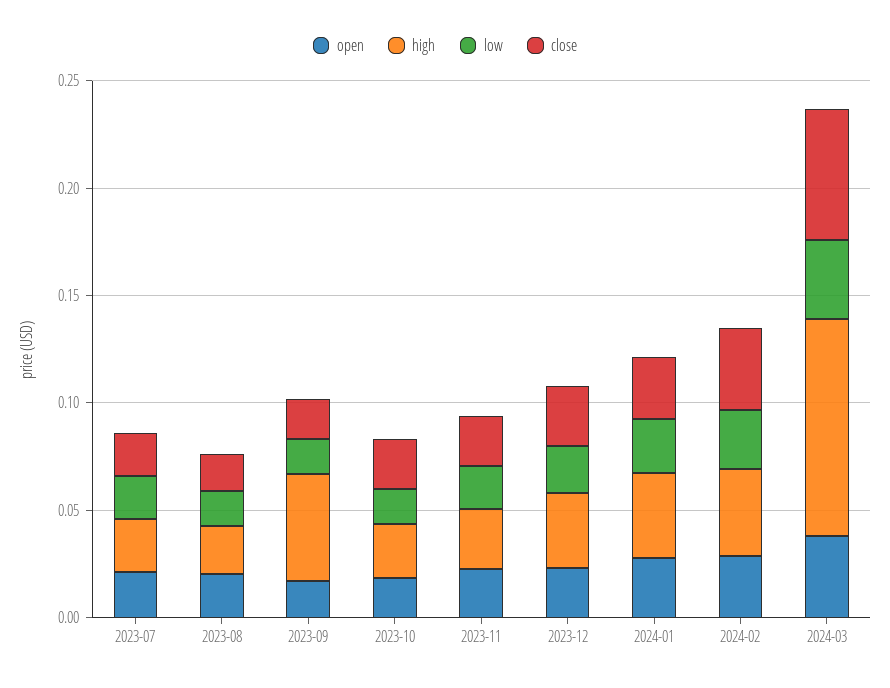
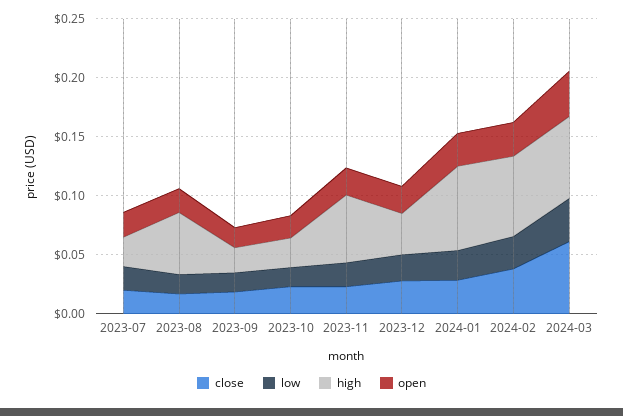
high, 2023-08: 0.02 -> 0.05
high, 2023-09: 0.05 -> 0.02
high, 2023-11: 0.03 -> 0.06
high, 2024-01: 0.04 -> 0.07
high, 2024-02: 0.04 -> 0.07
high, 2024-03: 0.1 -> 0.07

